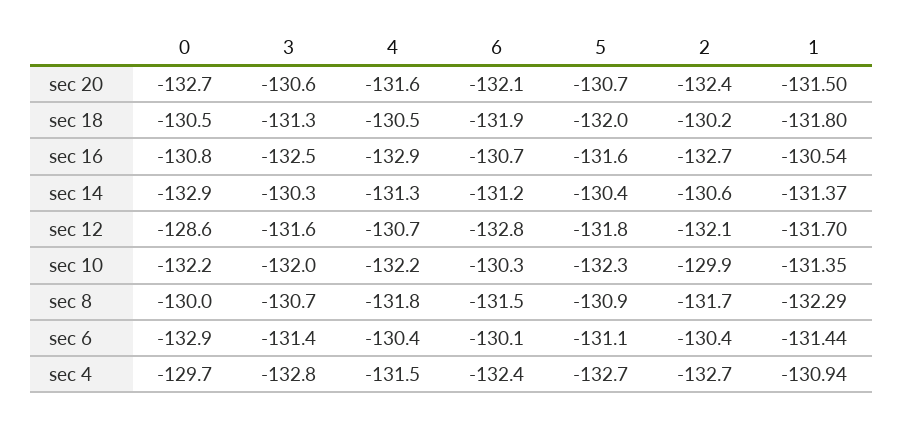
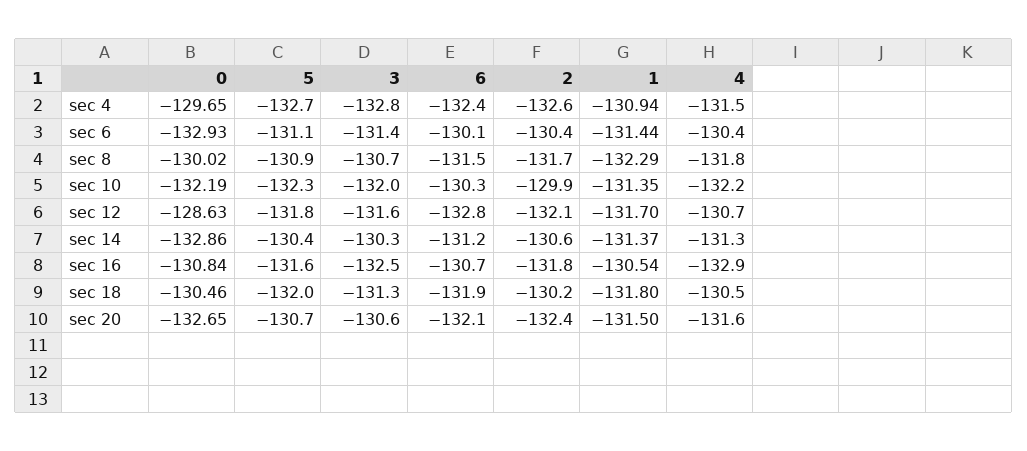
2, sec 16: -132.7 -> -131.8
2, sec 4: -132.7 -> -132.6

